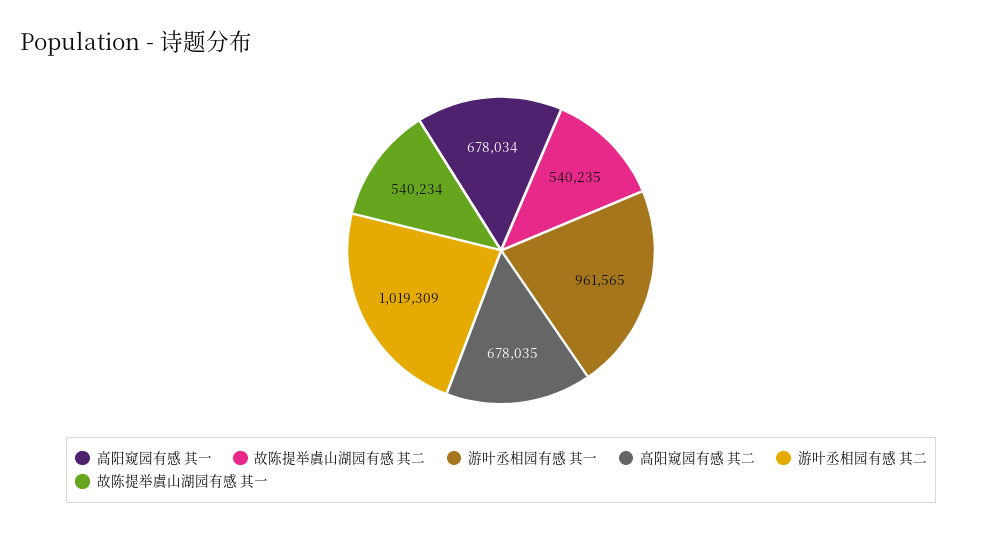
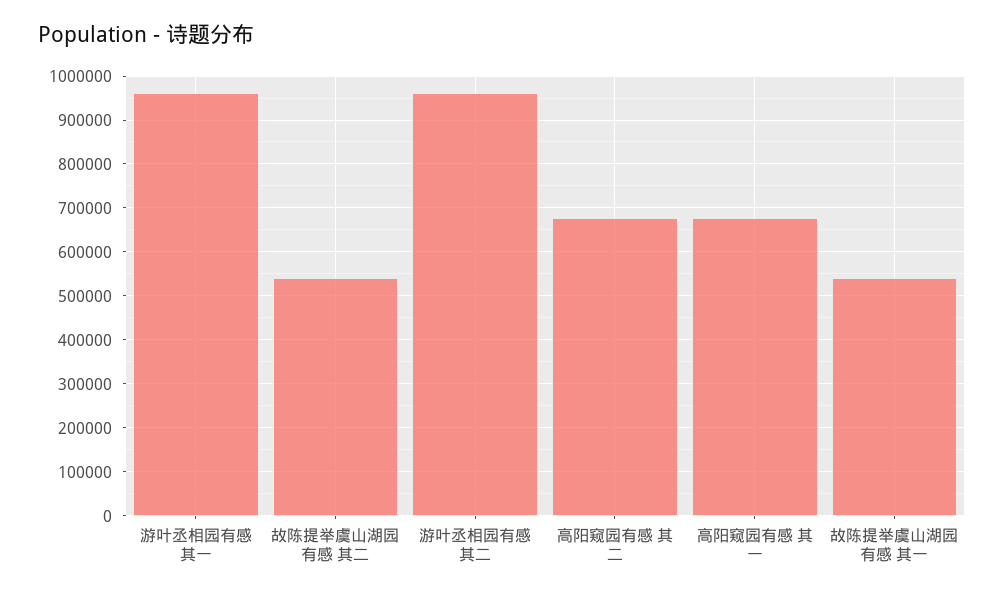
游叶丞相园有感 其二: 1019309 -> 960000

